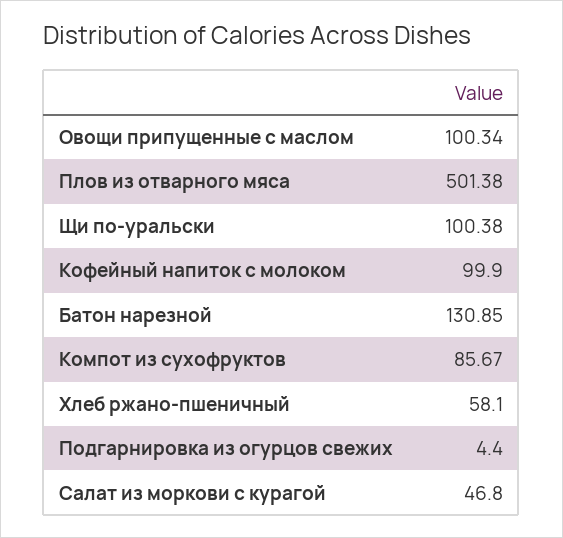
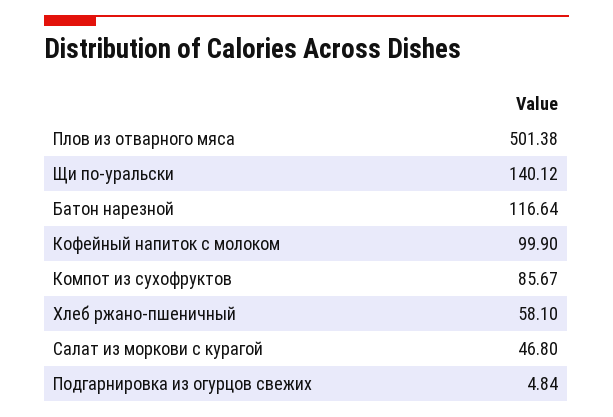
Овощи припущенные с маслом: 100.34 -> none
Щи по-уральски: 100.38 -> 140.12
Батон нарезной: 130.85 -> 116.64
Подгарнировка из огурцов свежих: 4.4 -> 4.84

